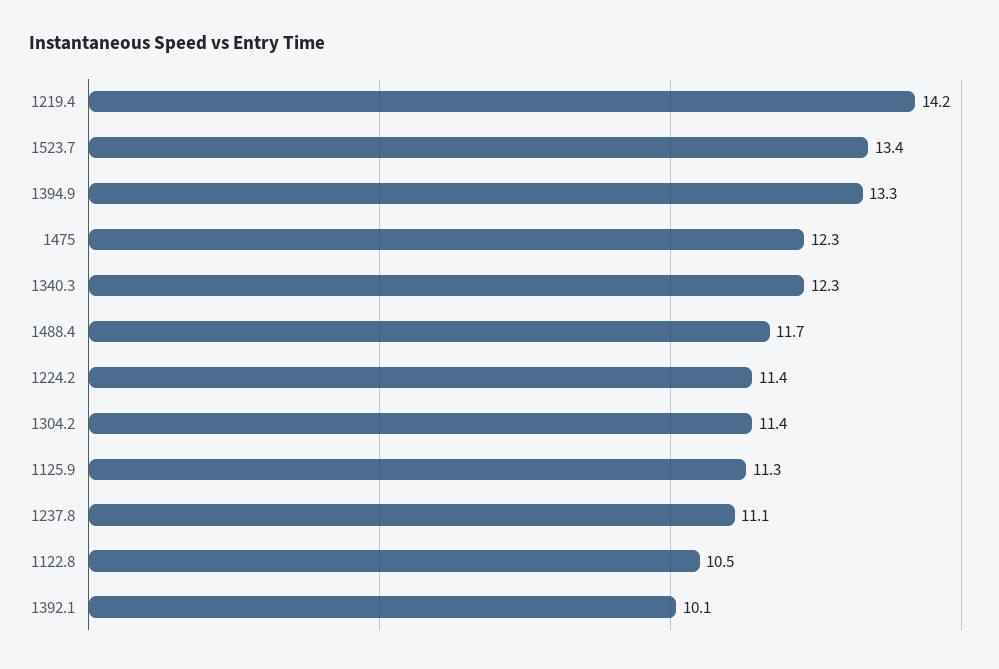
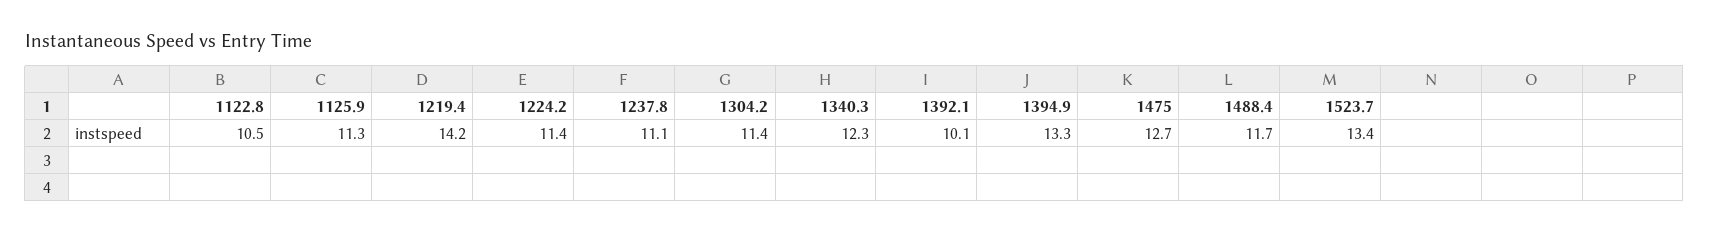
1475: 12.3 -> 12.7

